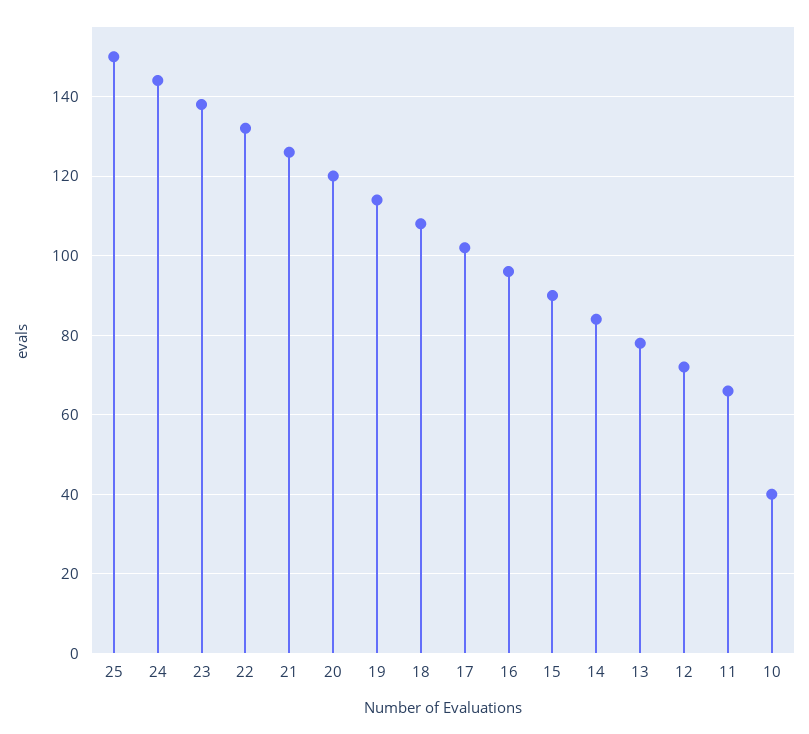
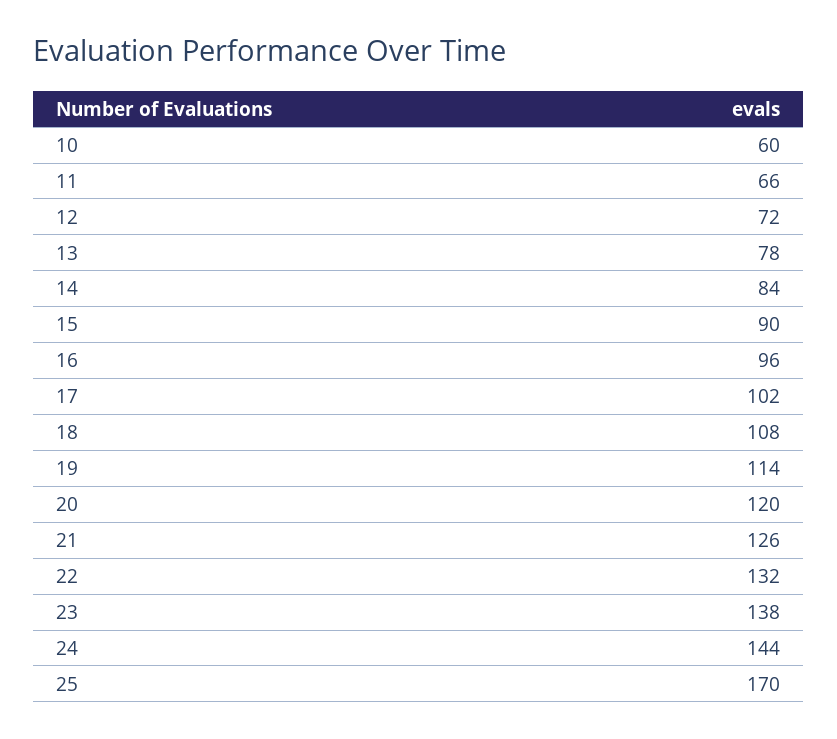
25: 150 -> 170
10: 40 -> 60

